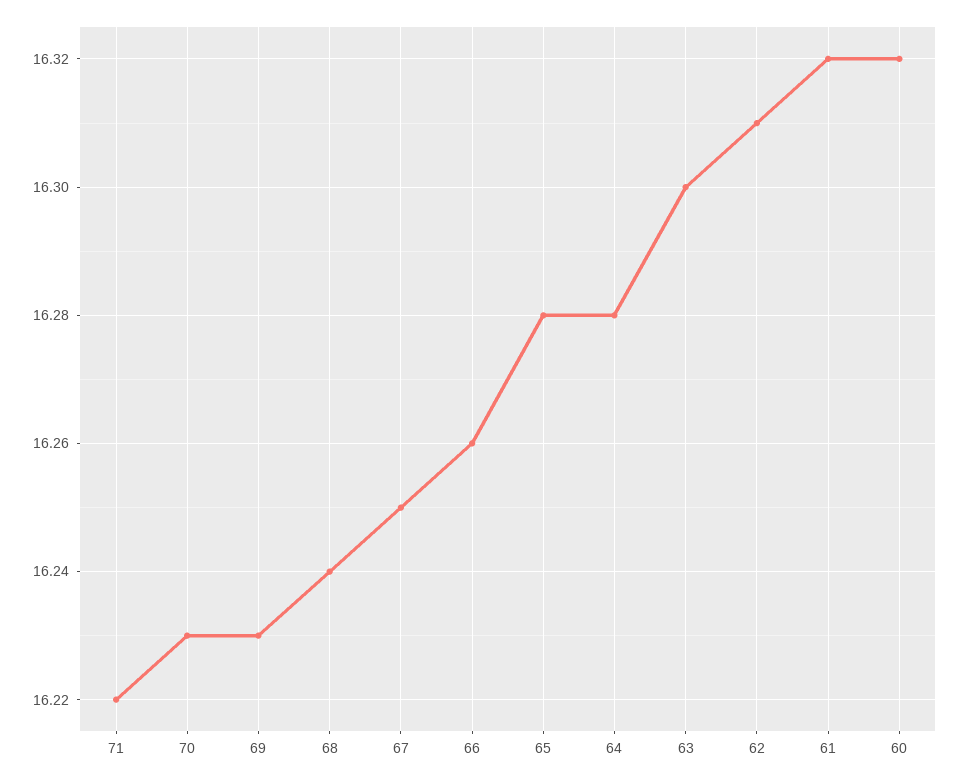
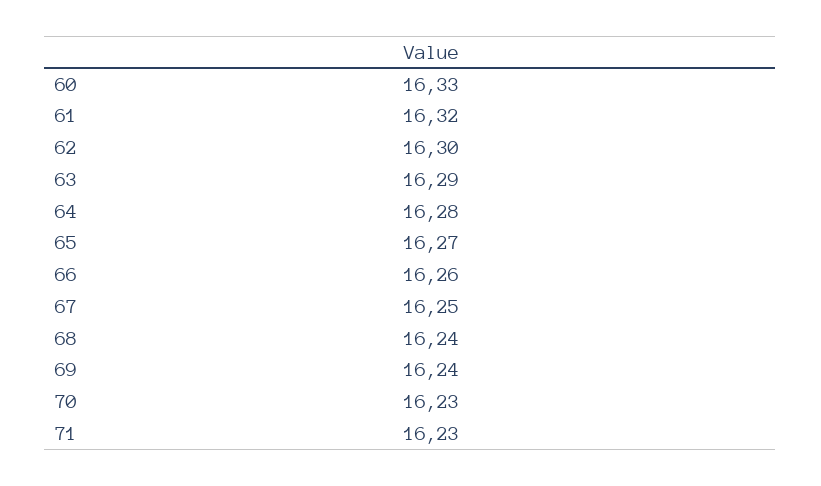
71: 16.22 -> 16.23
69: 16.23 -> 16.24
65: 16.28 -> 16.27
63: 16.3 -> 16.29
62: 16.31 -> 16.3
60: 16.32 -> 16.33

